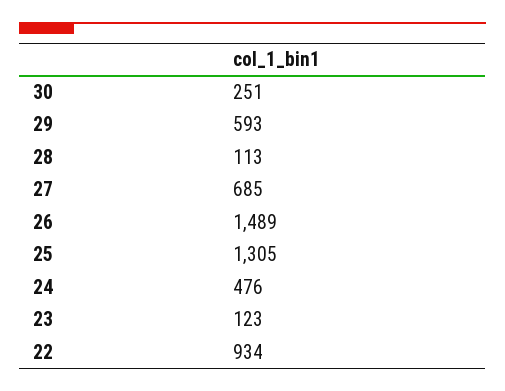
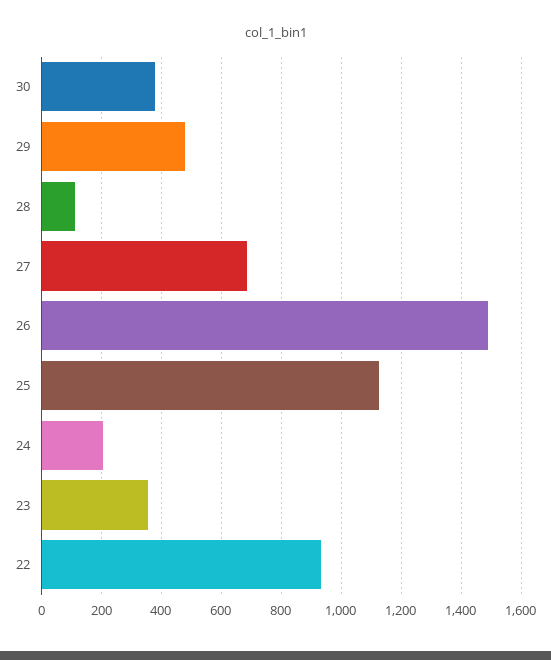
30: 251 -> 375
29: 593 -> 475
25: 1305 -> 1125
24: 476 -> 200
23: 123 -> 350

